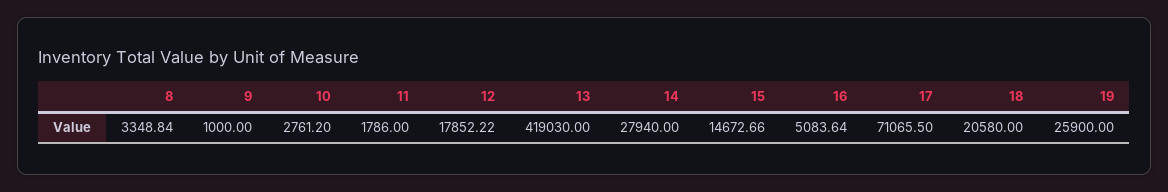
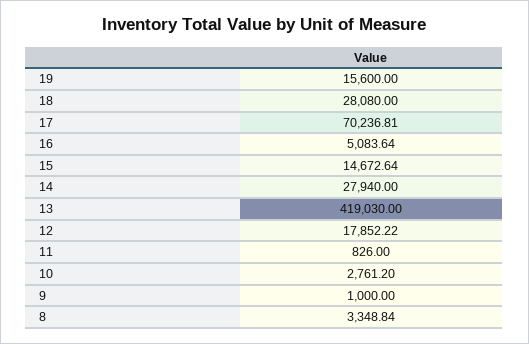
11: 1786 -> 826
15: 14672.66 -> 14672.64
17: 71065.5 -> 70236.81
18: 20580 -> 28080
19: 25900 -> 15600

